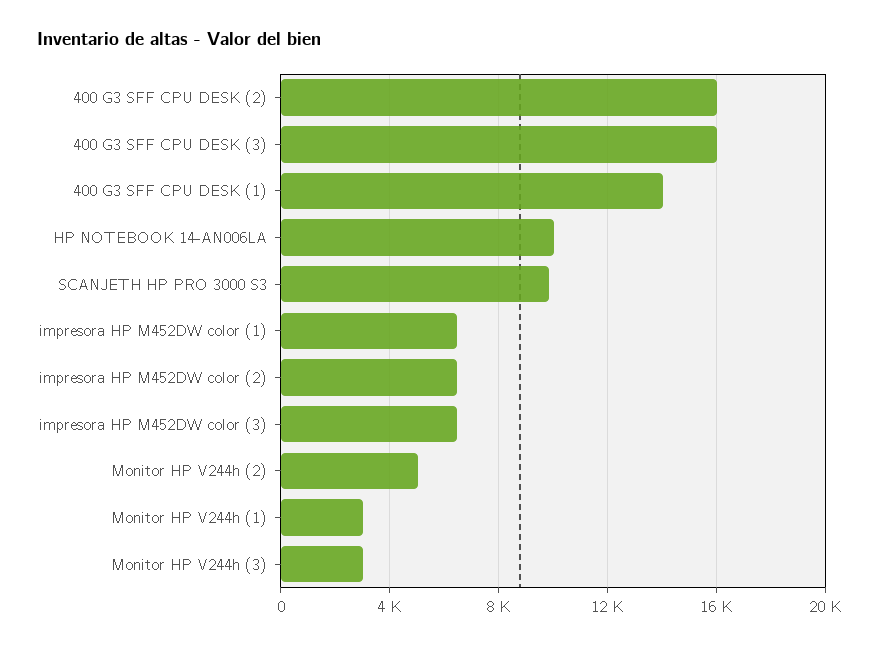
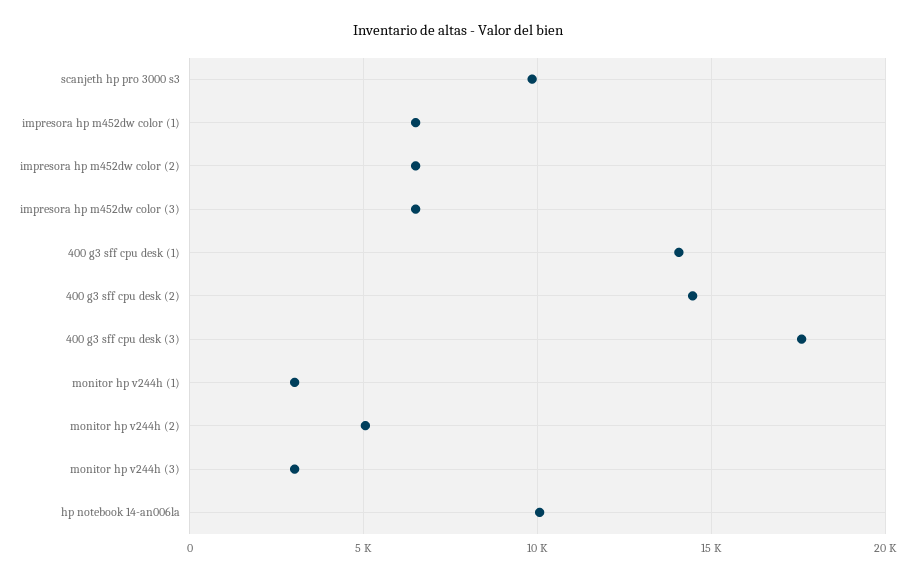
400 G3 SFF CPU DESK (2): 16000 -> 14500
400 G3 SFF CPU DESK (3): 16000 -> 17500

